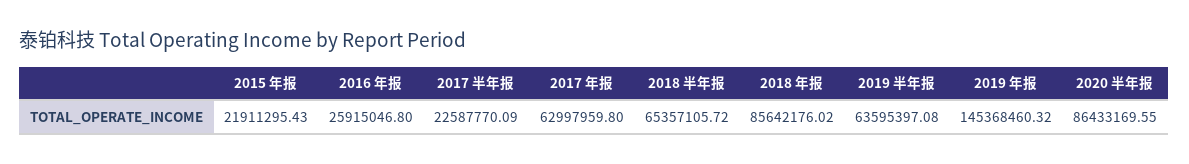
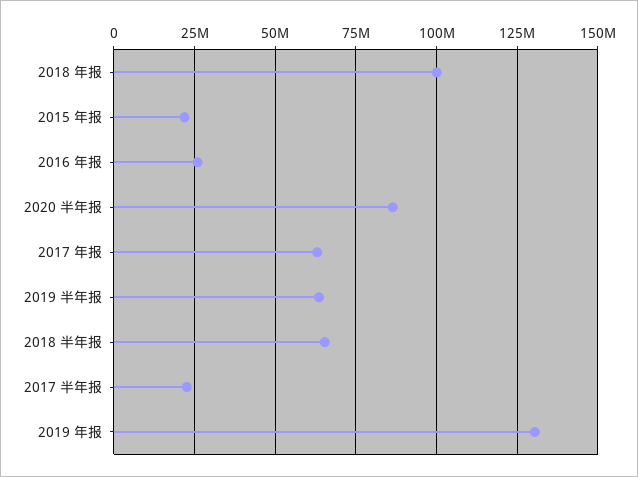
2018 年报: 85642176.02 -> 100000000
2019 年报: 145368460.32 -> 130000000

